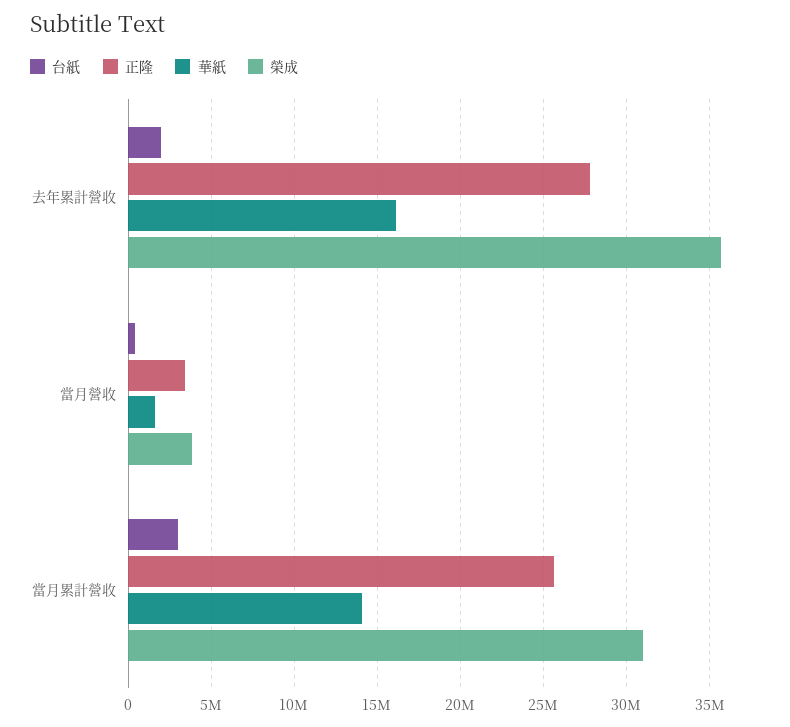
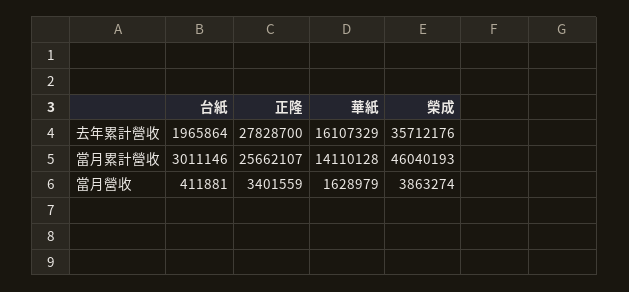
榮成, 當月累計營收: 31000000 -> 46040193

